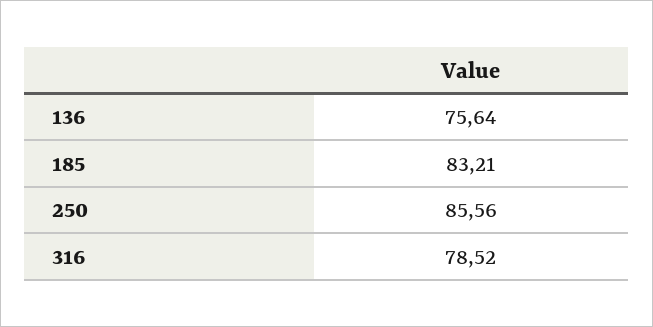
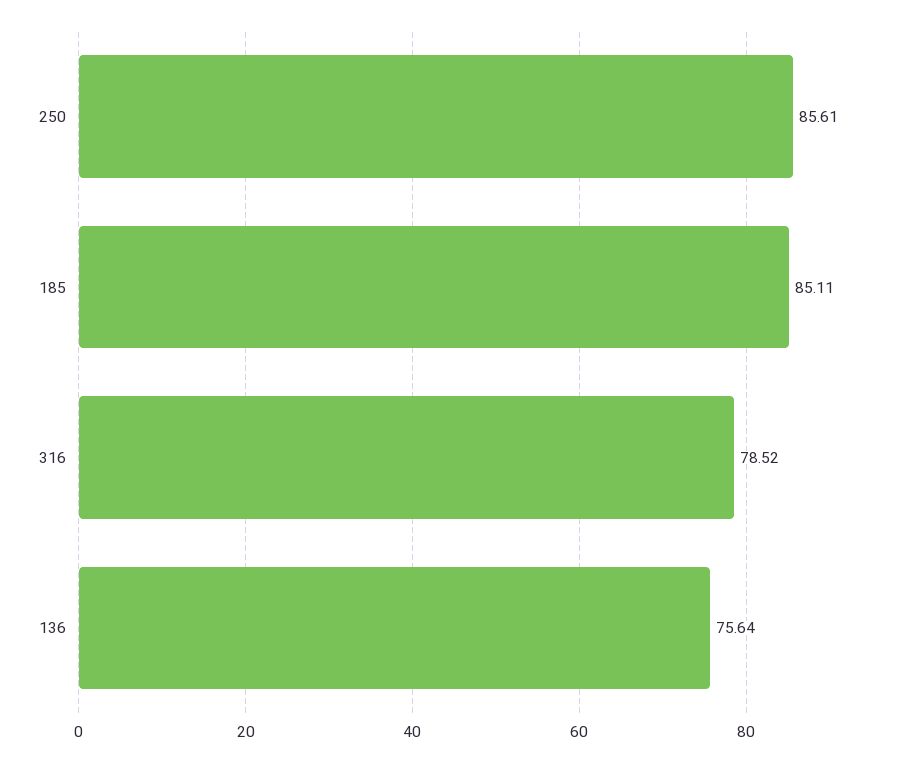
185: 83.21 -> 85.11
250: 85.56 -> 85.61

